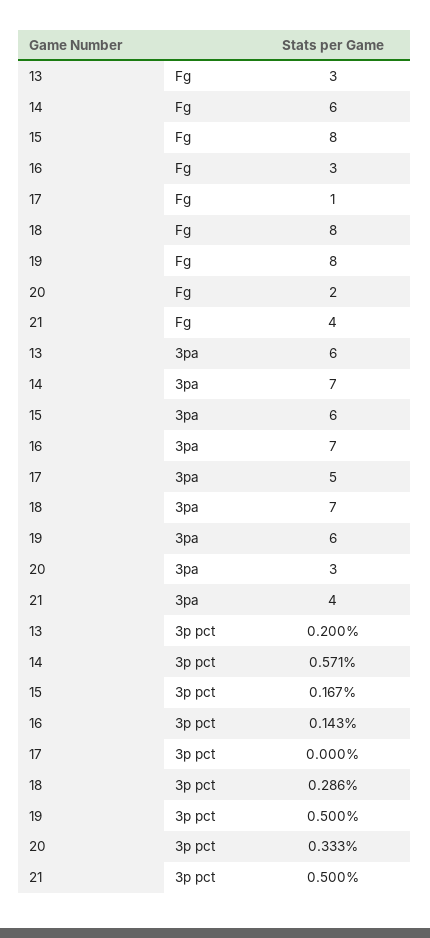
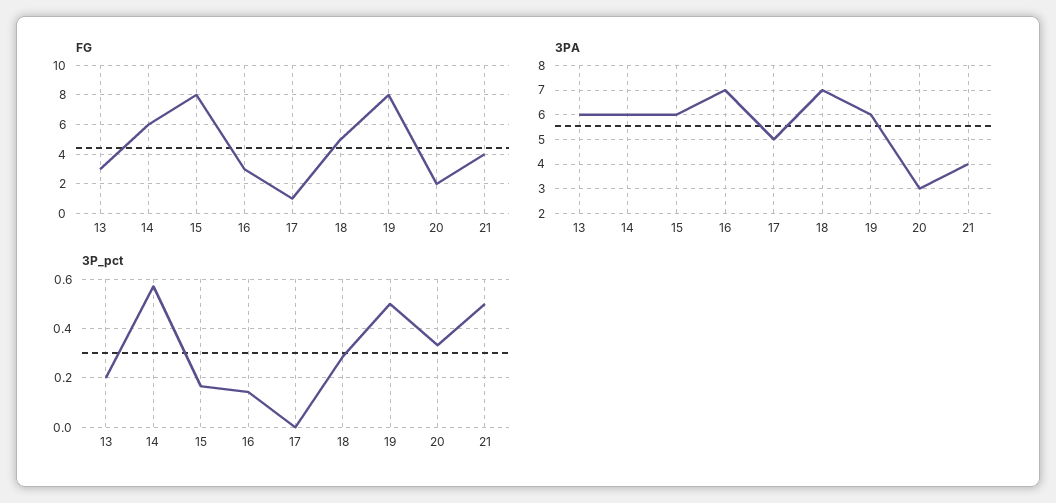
Fg, 18: 8 -> 5
3pa, 14: 7 -> 6

